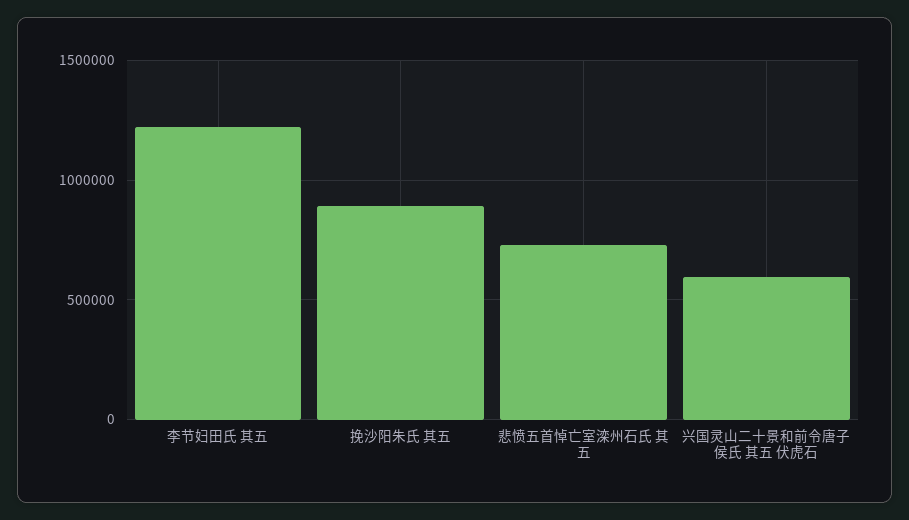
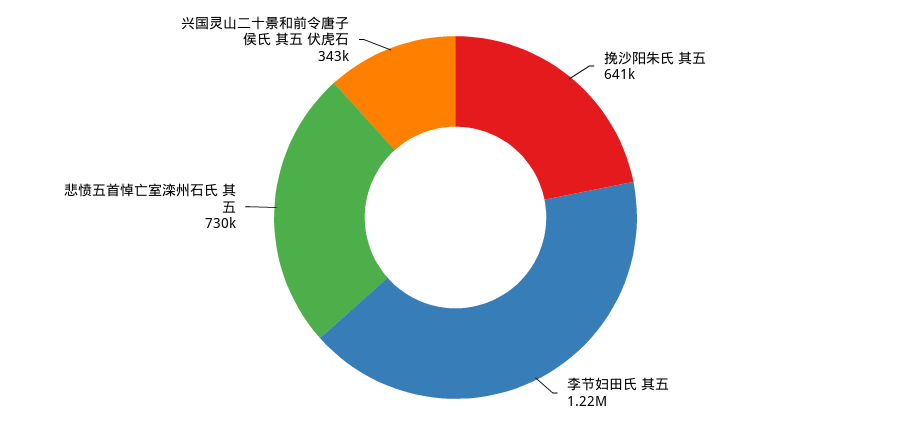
挽沙阳朱氏 其五: 900000 -> 641000
兴国灵山二十景和前令唐子侯氏 其五 伏虎石: 600000 -> 343000

